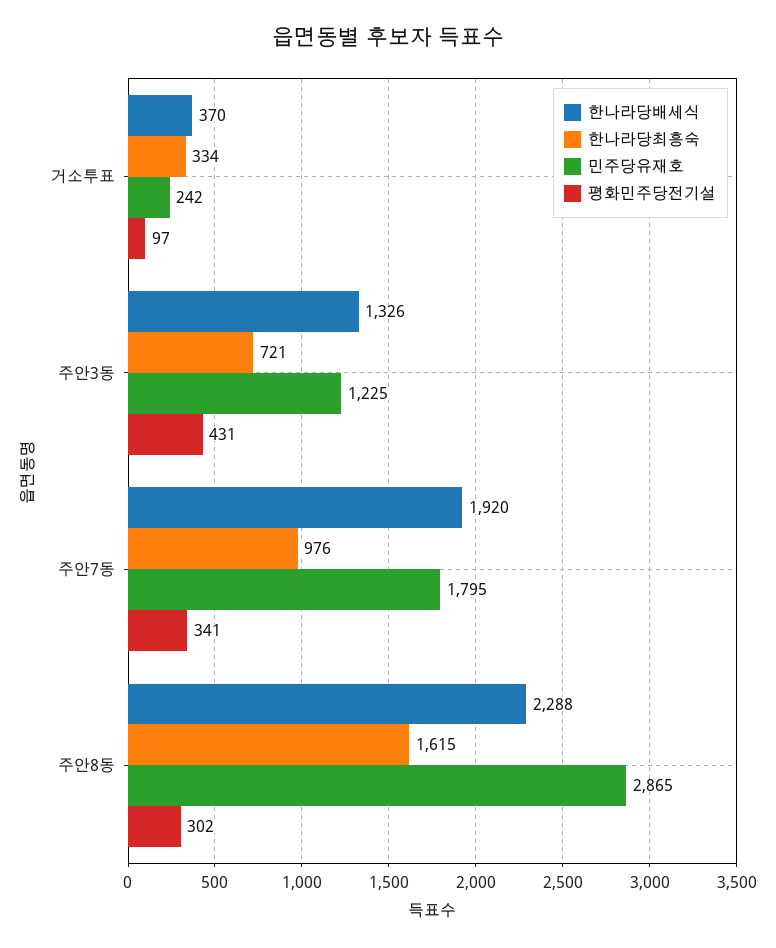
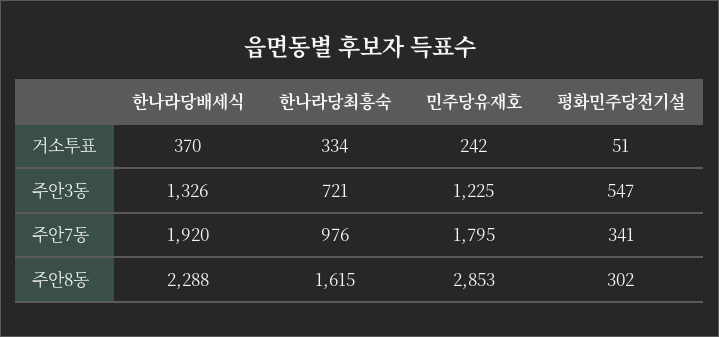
평화민주당전기설, 거소투표: 97 -> 51
평화민주당전기설, 주안3동: 431 -> 547
민주당유재호, 주안8동: 2865 -> 2853

